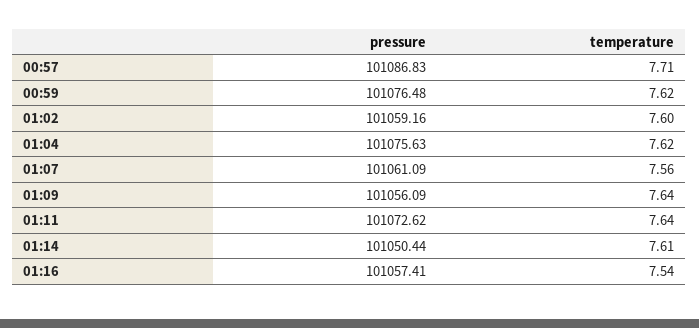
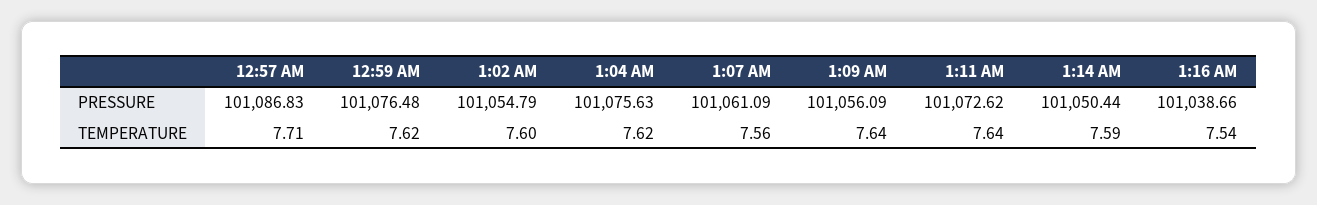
pressure, 01:02: 101059.16 -> 101054.79
temperature, 01:14: 7.61 -> 7.59
pressure, 01:16: 101057.41 -> 101038.66

